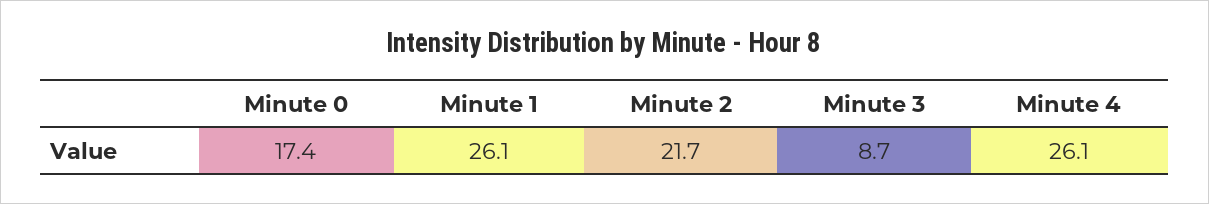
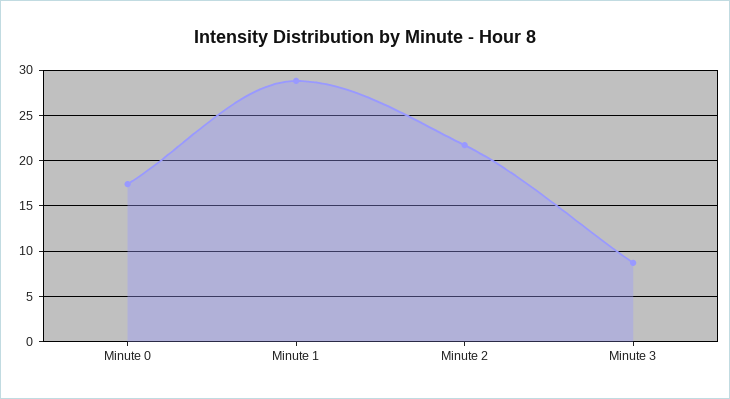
Minute 1: 26.1 -> 29
Minute 4: 26.1 -> none

